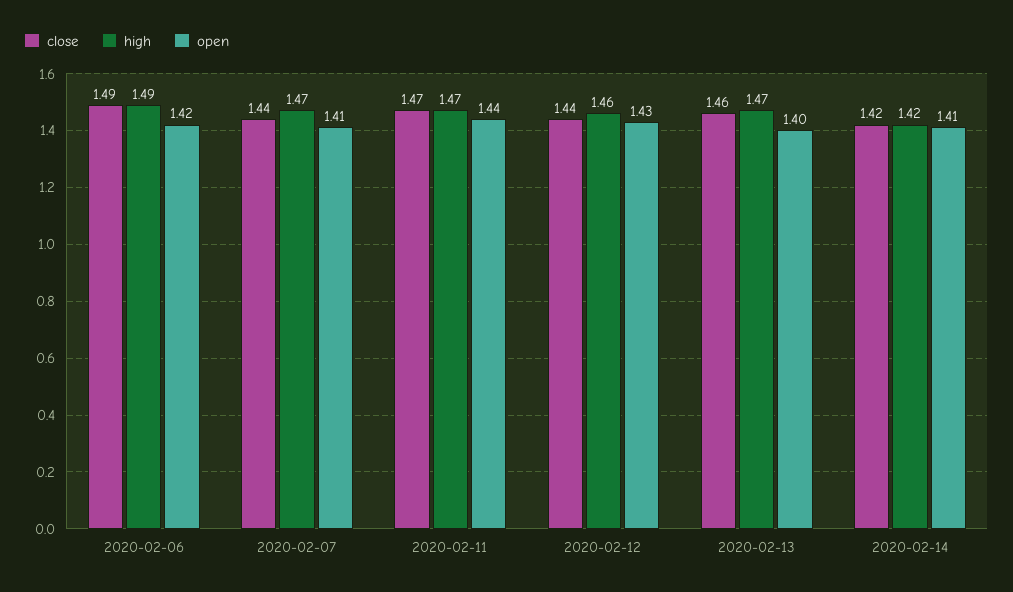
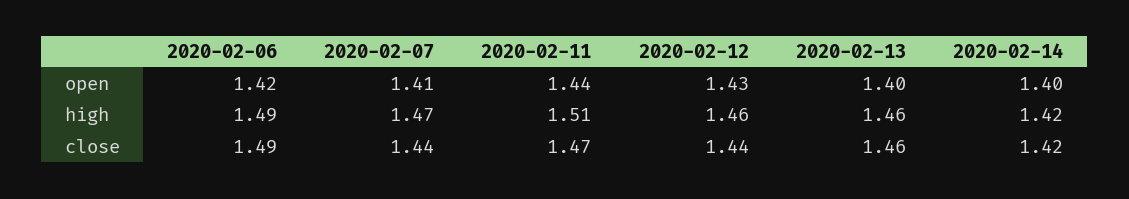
high, 2020-02-11: 1.47 -> 1.51
high, 2020-02-13: 1.47 -> 1.46
open, 2020-02-14: 1.41 -> 1.4

